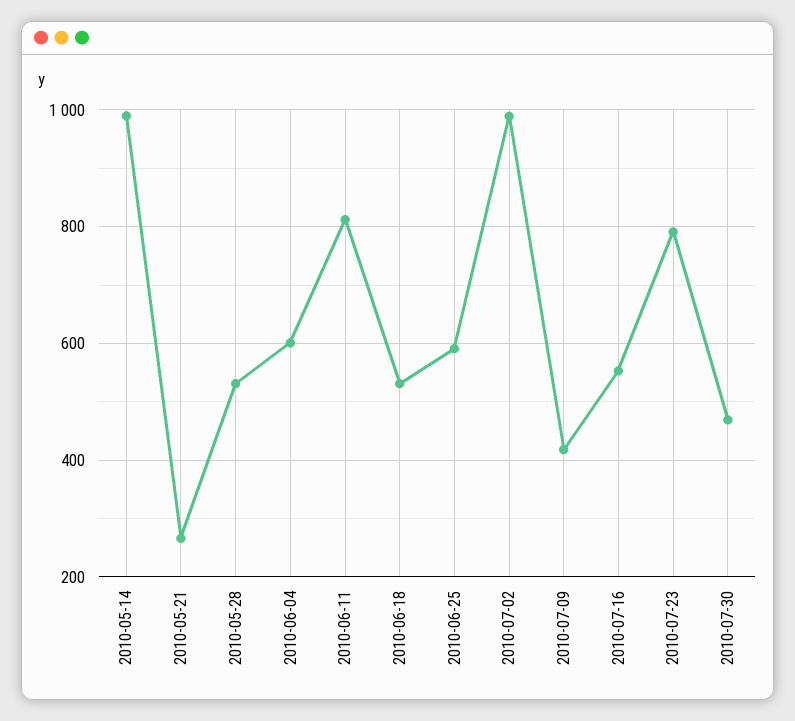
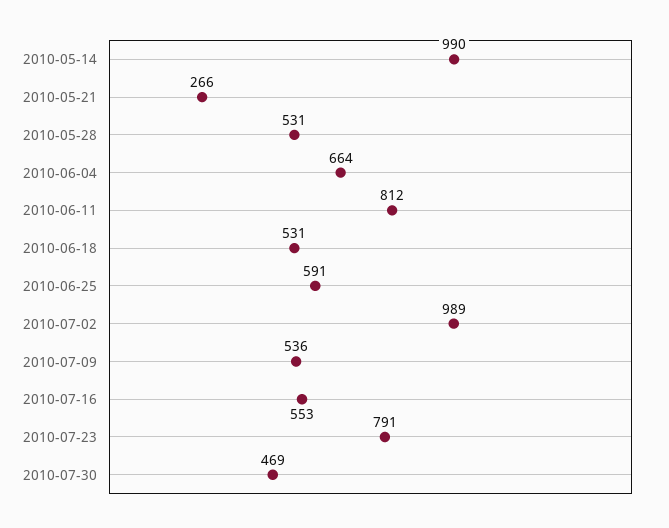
2010-06-04: 600 -> 664
2010-07-09: 420 -> 536

